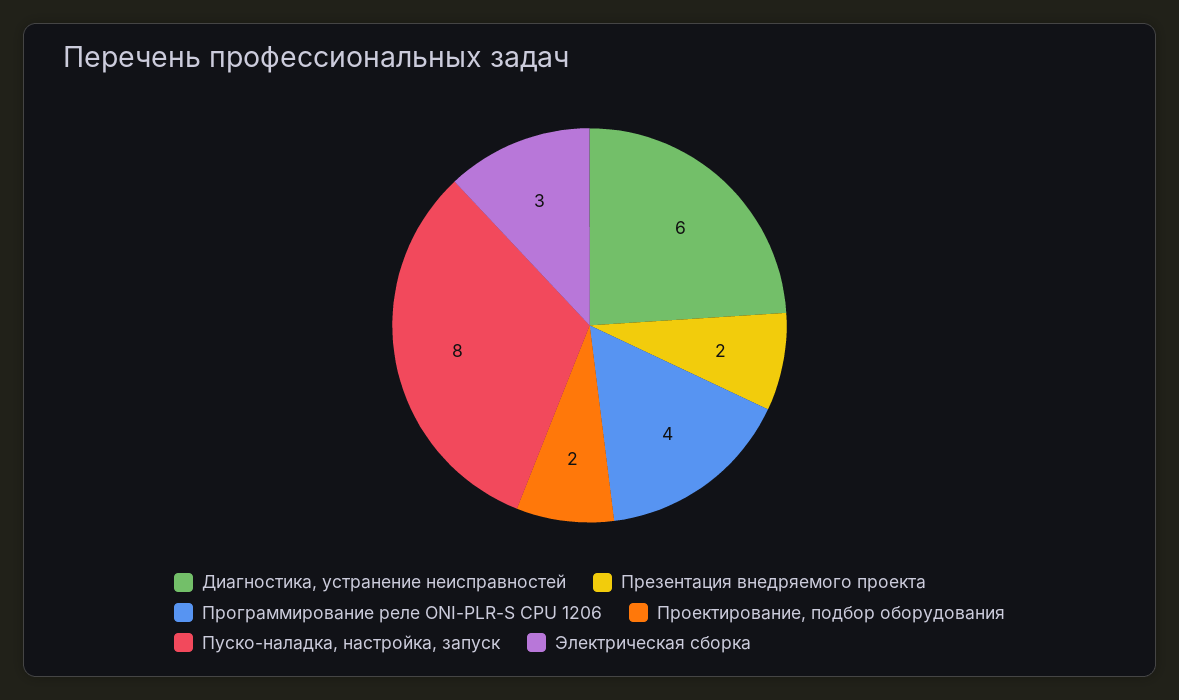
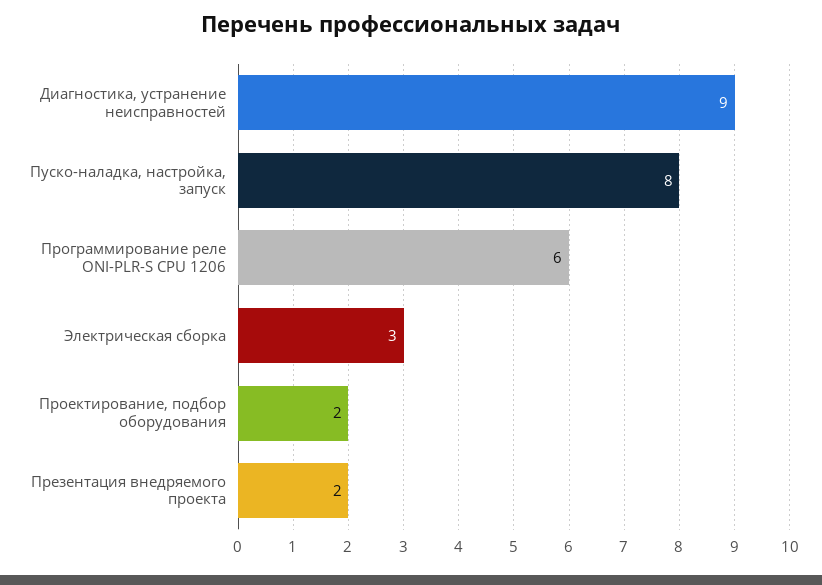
Диагностика, устранение неисправностей: 6 -> 9
Программирование реле ONI-PLR-S CPU 1206: 4 -> 6

